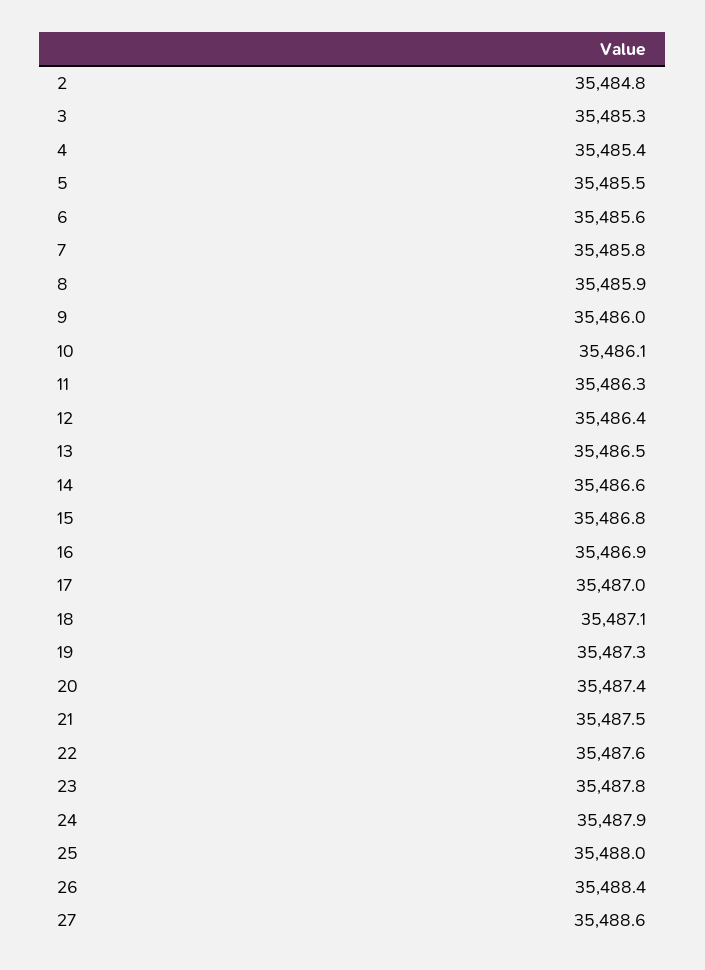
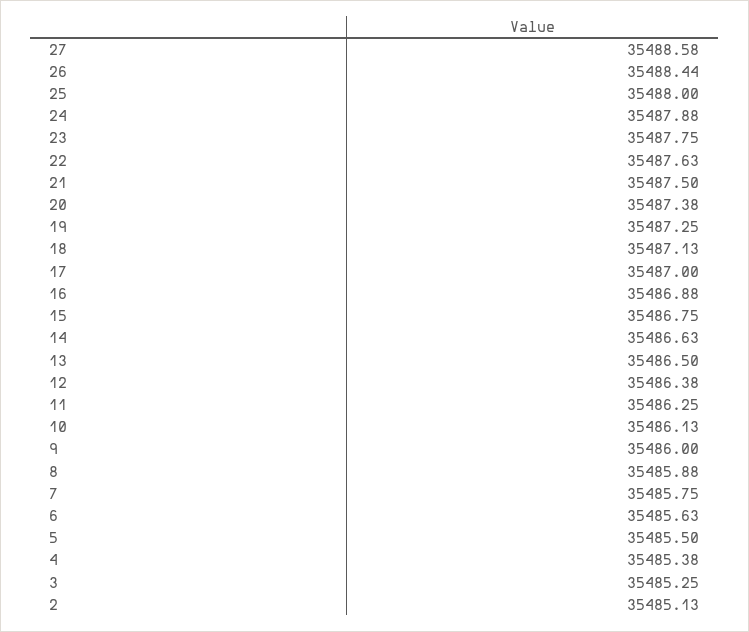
2: 35484.8 -> 35485.13

